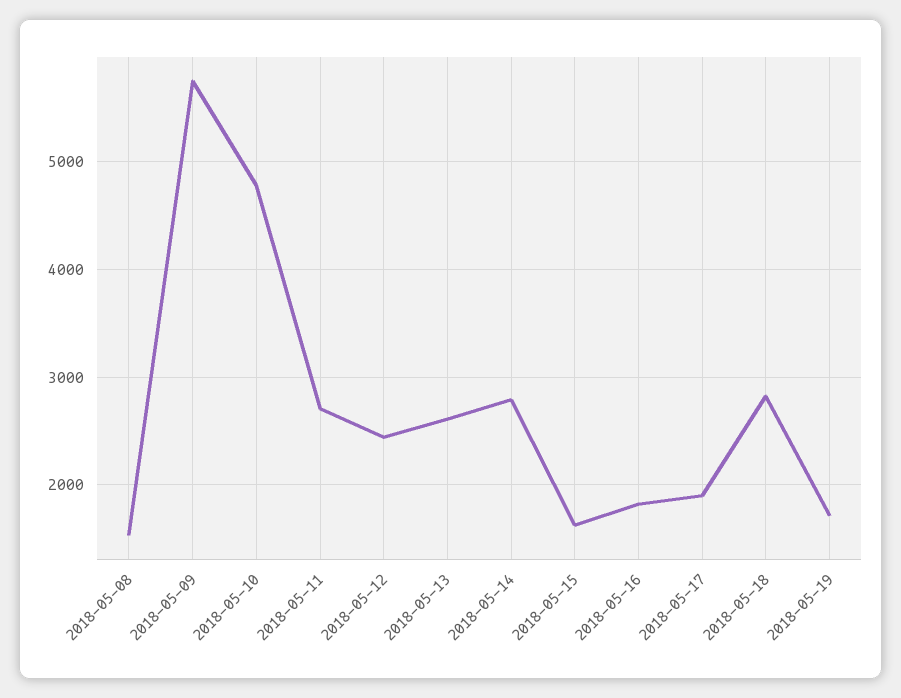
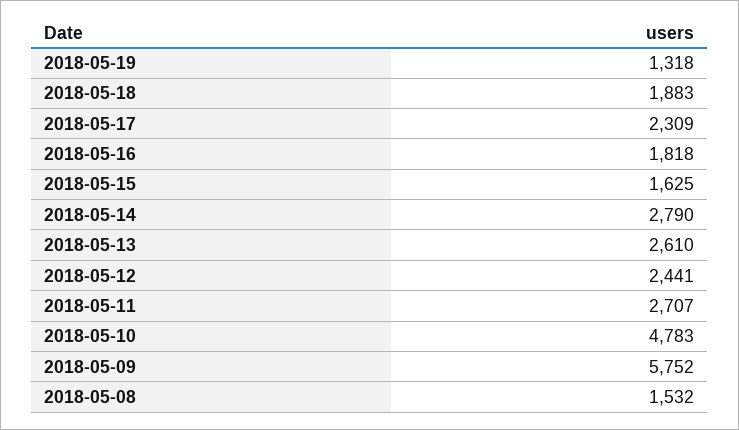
2018-05-17: 1900 -> 2309
2018-05-18: 2800 -> 1883
2018-05-19: 1700 -> 1318

